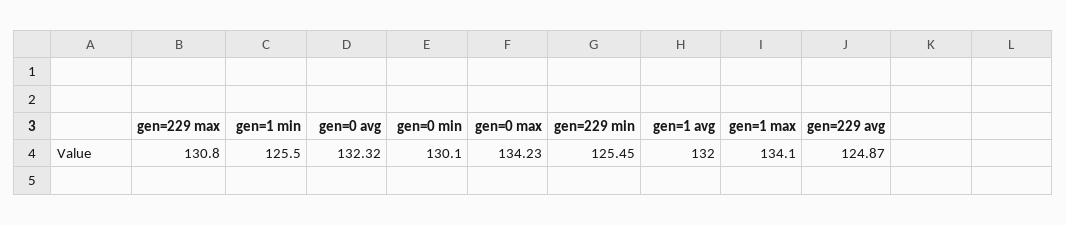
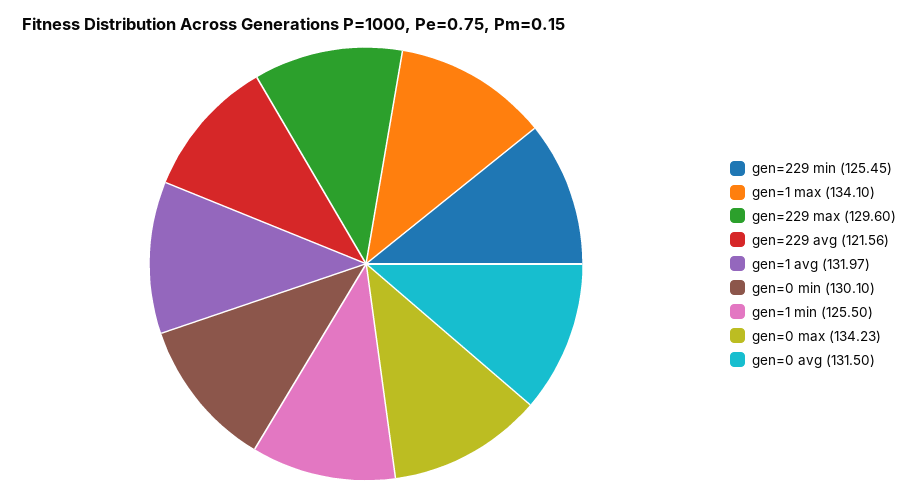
gen=229 max: 130.8 -> 129.6
gen=0 avg: 132.32 -> 131.5
gen=1 avg: 132 -> 131.97
gen=229 avg: 124.87 -> 121.56

